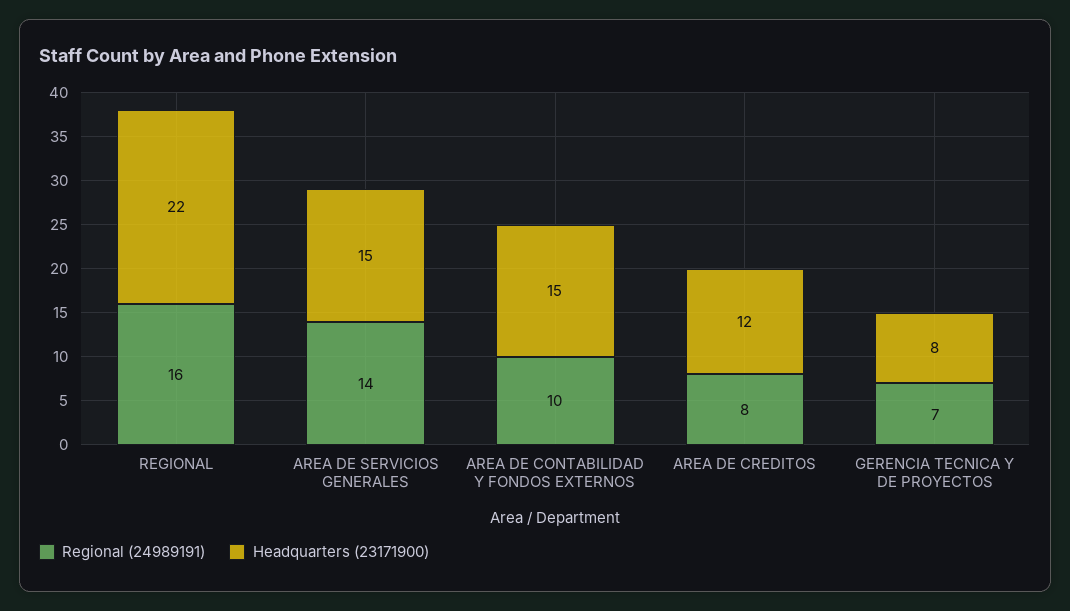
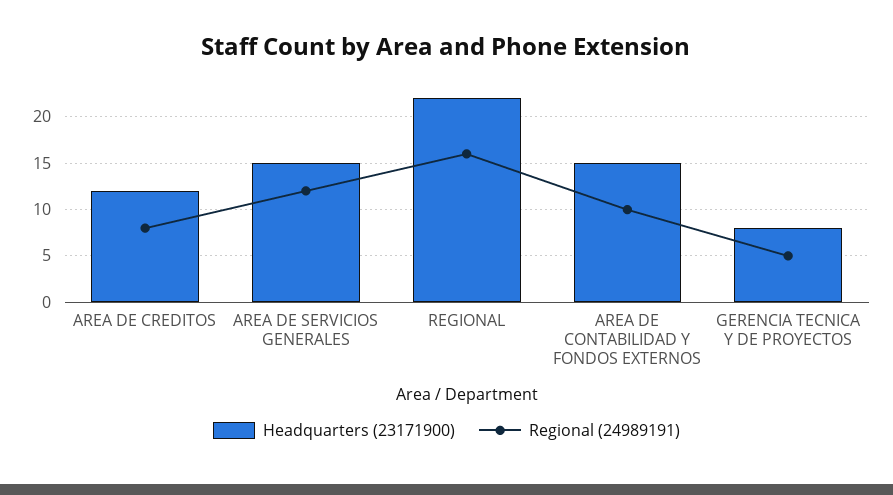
Regional (24989191), AREA DE SERVICIOS GENERALES: 14 -> 12
Regional (24989191), GERENCIA TECNICA Y DE PROYECTOS: 7 -> 5

